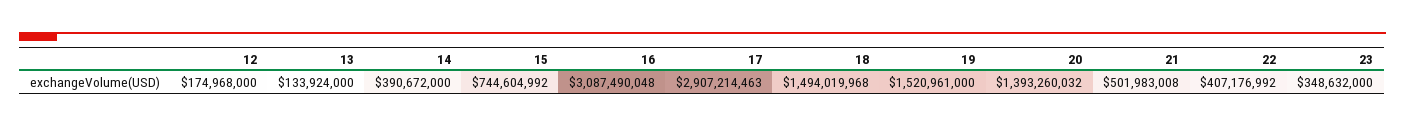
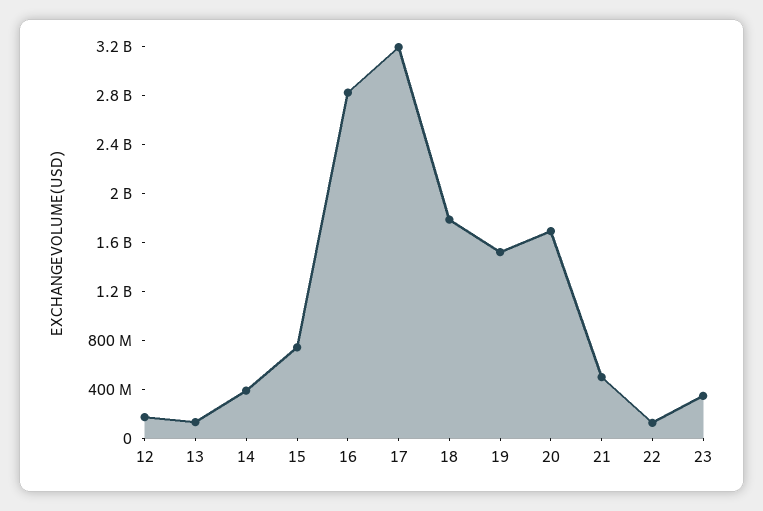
16: 3087490048 -> 2800000000
17: 2907214463 -> 3200000000
18: 1494019968 -> 1800000000
20: 1393260032 -> 1700000000
22: 407176992 -> 100000000

